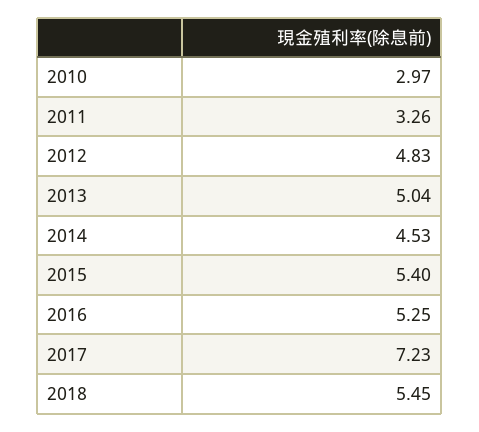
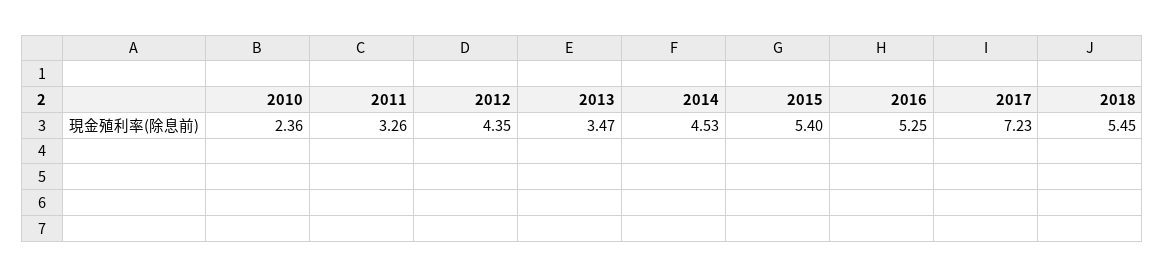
2010: 2.97 -> 2.36
2012: 4.83 -> 4.35
2013: 5.04 -> 3.47

